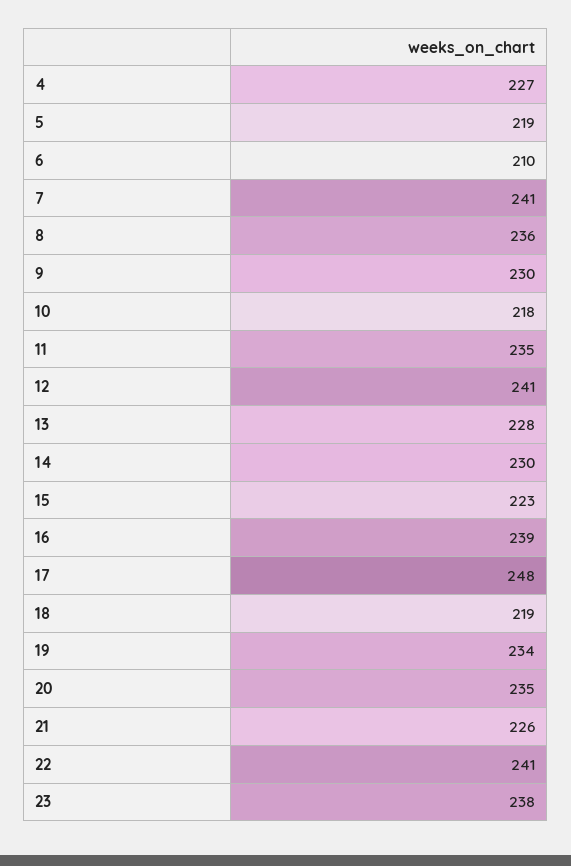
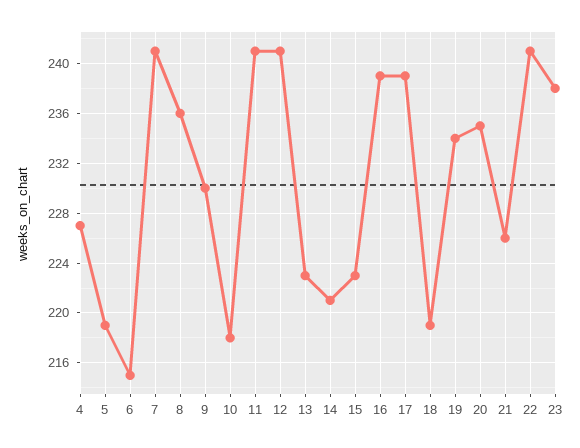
6: 210 -> 215
11: 235 -> 241
13: 228 -> 223
14: 230 -> 221
17: 248 -> 239

